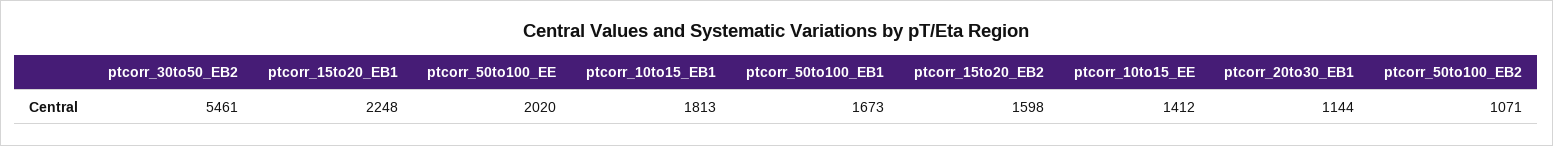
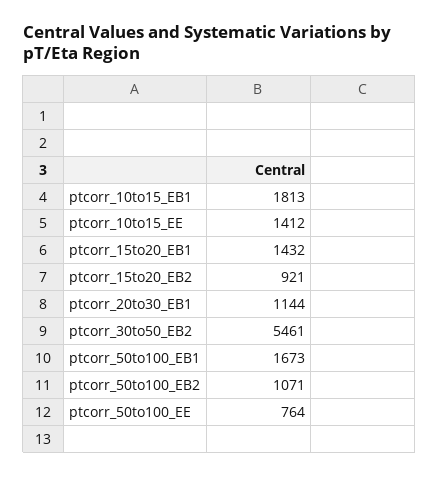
ptcorr_15to20_EB1: 2248 -> 1432
ptcorr_50to100_EE: 2020 -> 764
ptcorr_15to20_EB2: 1598 -> 921

